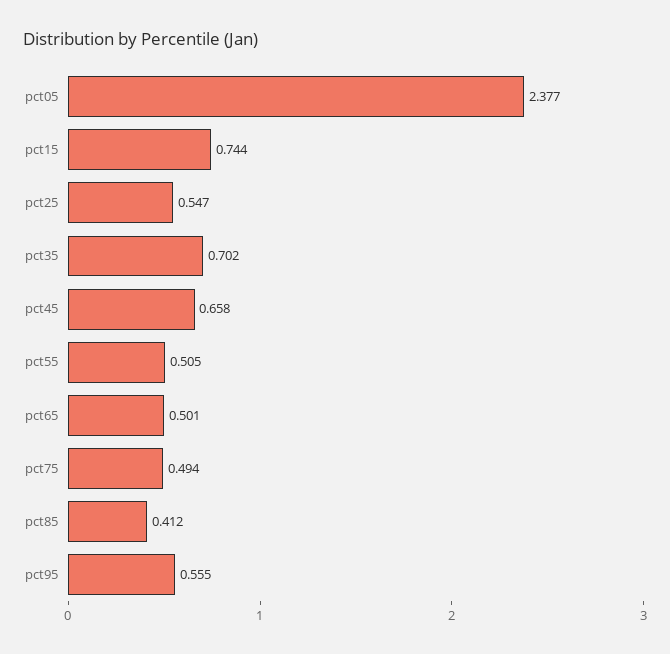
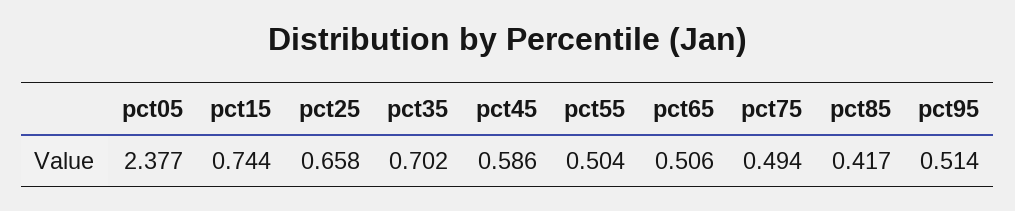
pct25: 0.547 -> 0.658
pct45: 0.658 -> 0.586
pct55: 0.505 -> 0.504
pct65: 0.501 -> 0.506
pct85: 0.412 -> 0.417
pct95: 0.555 -> 0.514

